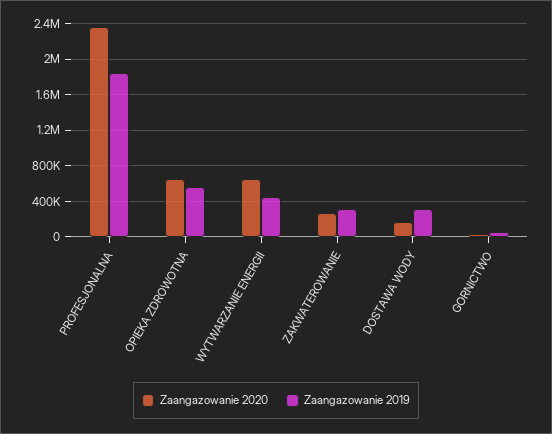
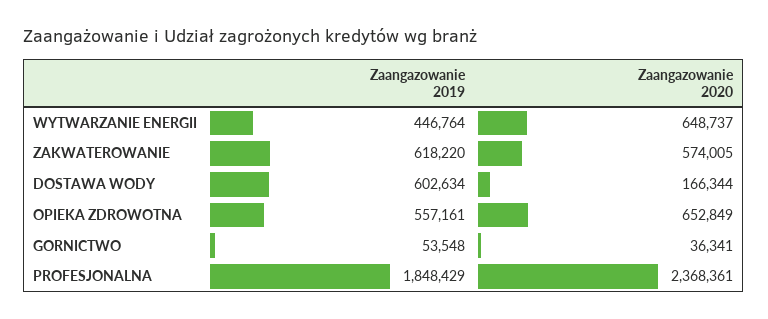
Zaangazowanie 2020, ZAKWATEROWANIE: 300000 -> 574005
Zaangazowanie 2019, ZAKWATEROWANIE: 300000 -> 618220
Zaangazowanie 2019, DOSTAWA WODY: 300000 -> 602634

